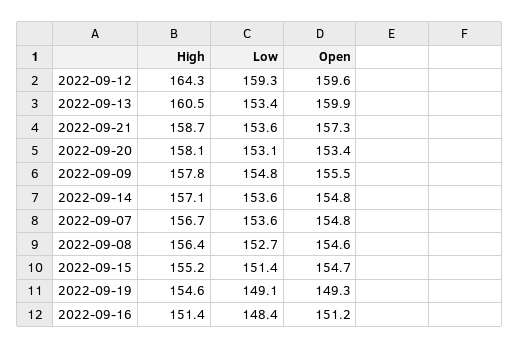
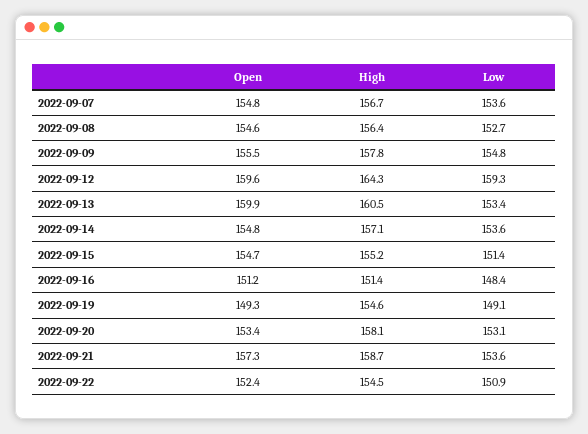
Open, 2022-09-22: none -> 152.4
High, 2022-09-22: none -> 154.5
Low, 2022-09-22: none -> 150.9

